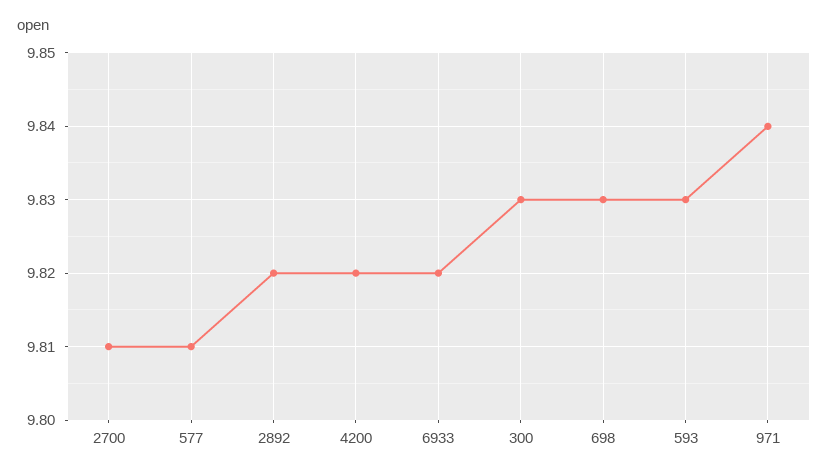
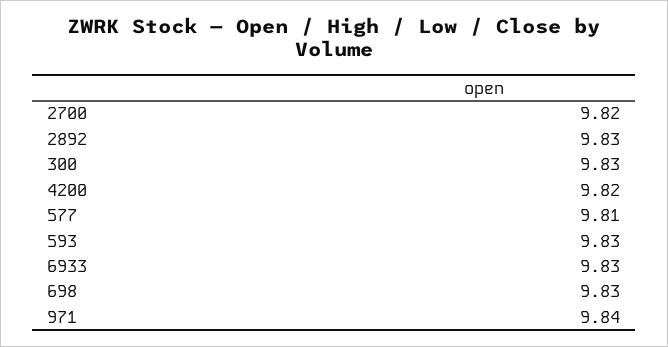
2700: 9.81 -> 9.82
2892: 9.82 -> 9.83
6933: 9.82 -> 9.83

